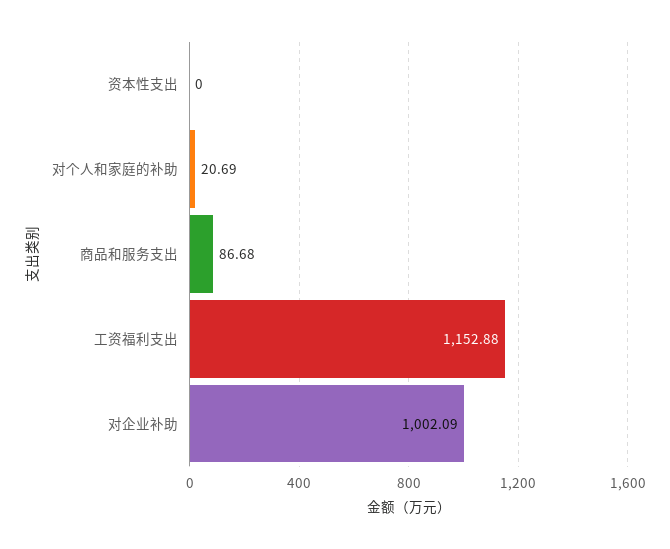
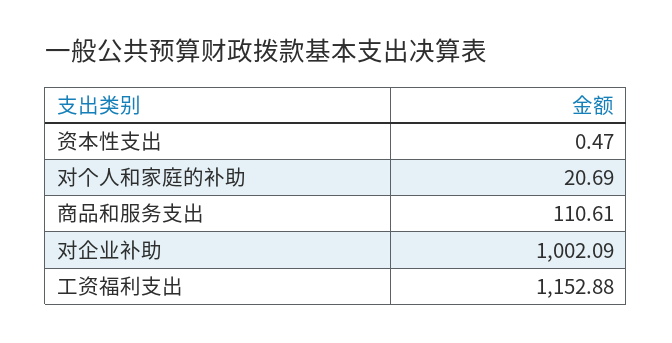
资本性支出: 0 -> 0.47
商品和服务支出: 86.68 -> 110.61

